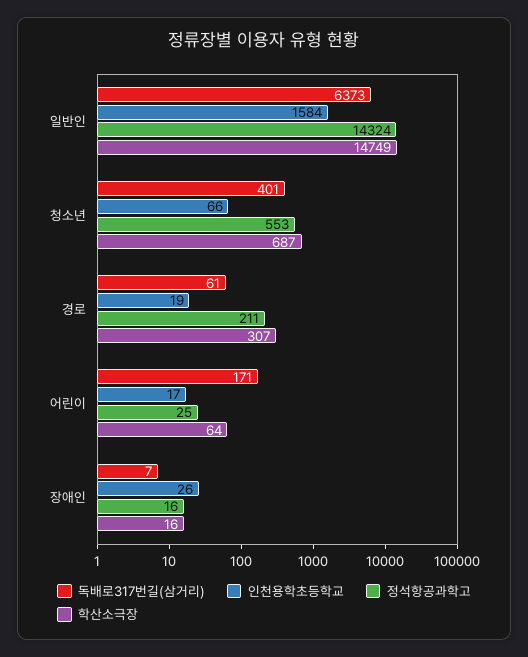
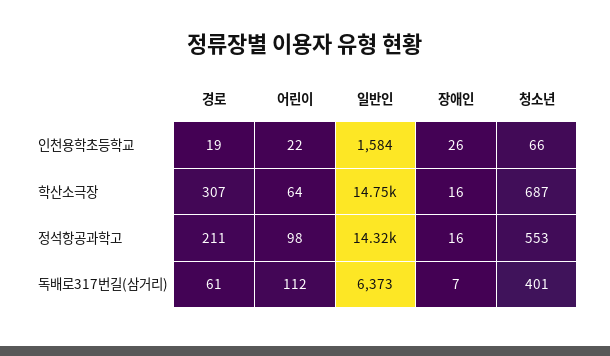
독배로317번길(삼거리), 어린이: 171 -> 112
인천용학초등학교, 어린이: 17 -> 22
정석항공과학고, 어린이: 25 -> 98

